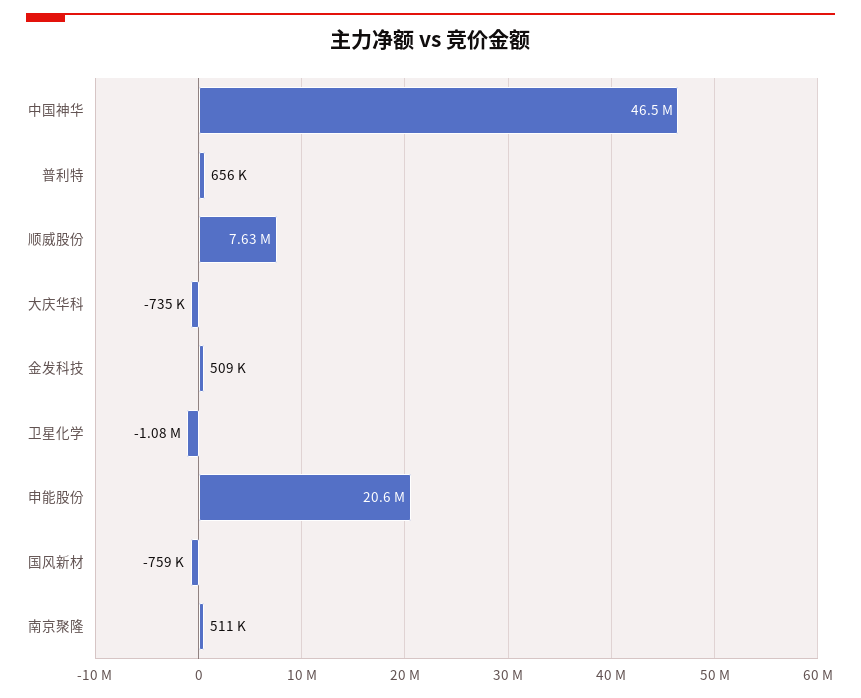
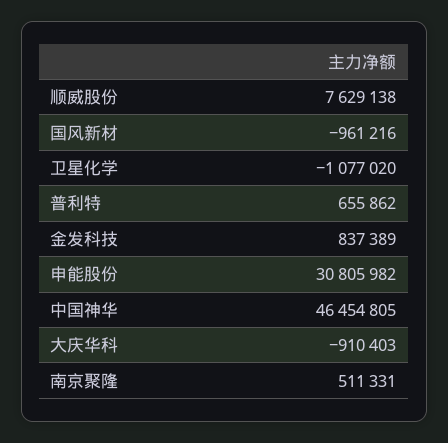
大庆华科: -735000 -> -910403
金发科技: 509000 -> 837389
申能股份: 20600000 -> 30805982
国风新材: -759000 -> -961216

